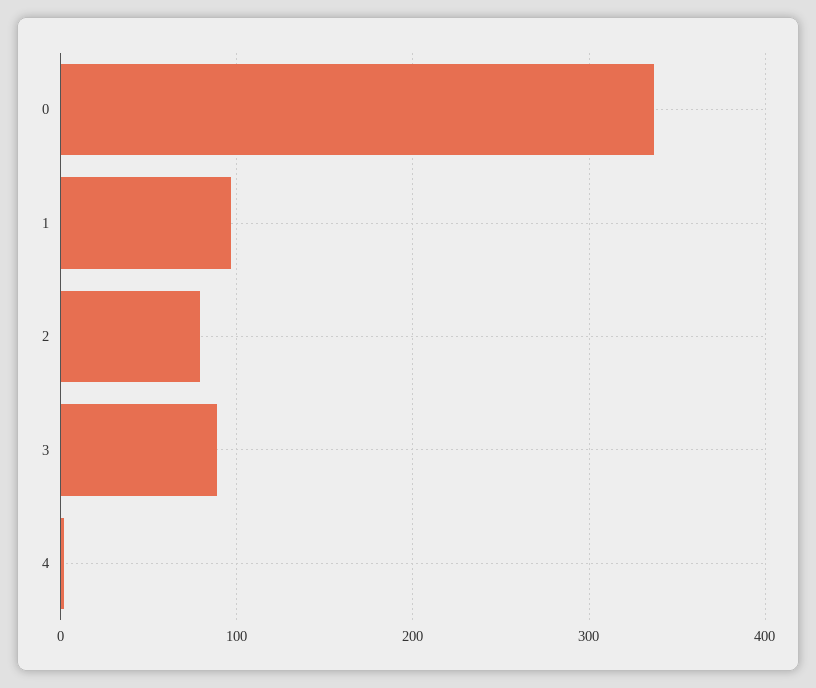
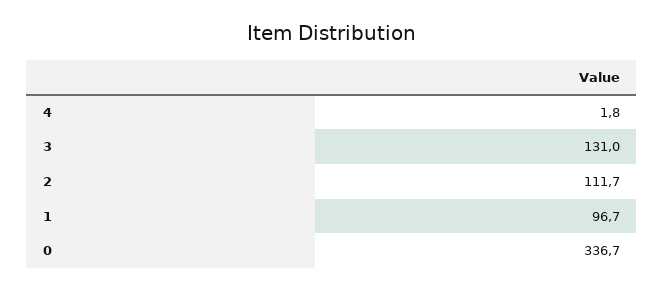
2: 80 -> 111.7
3: 90 -> 131

